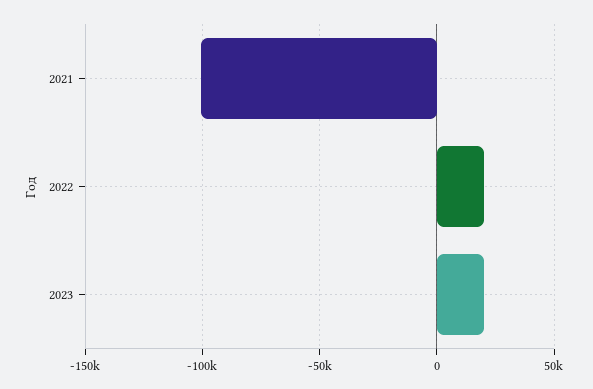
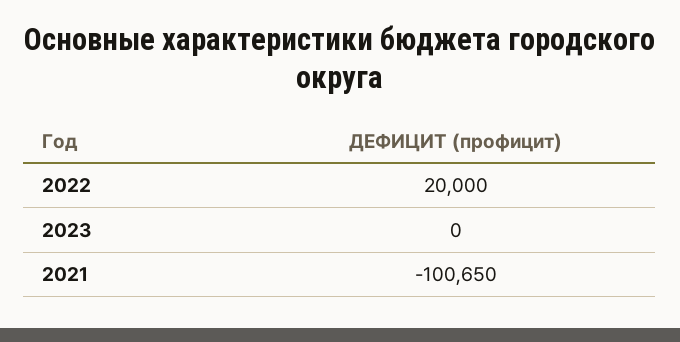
2023: 20000 -> 0

